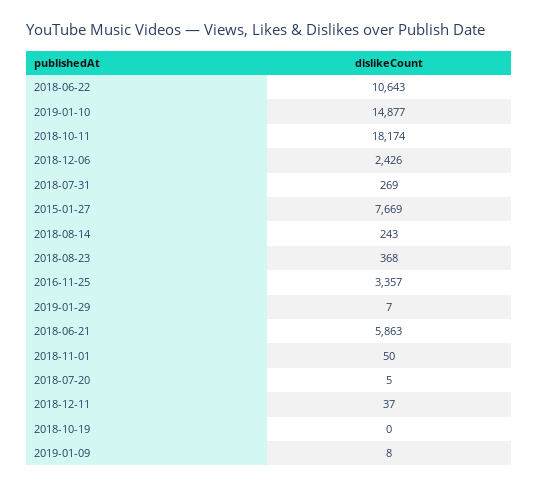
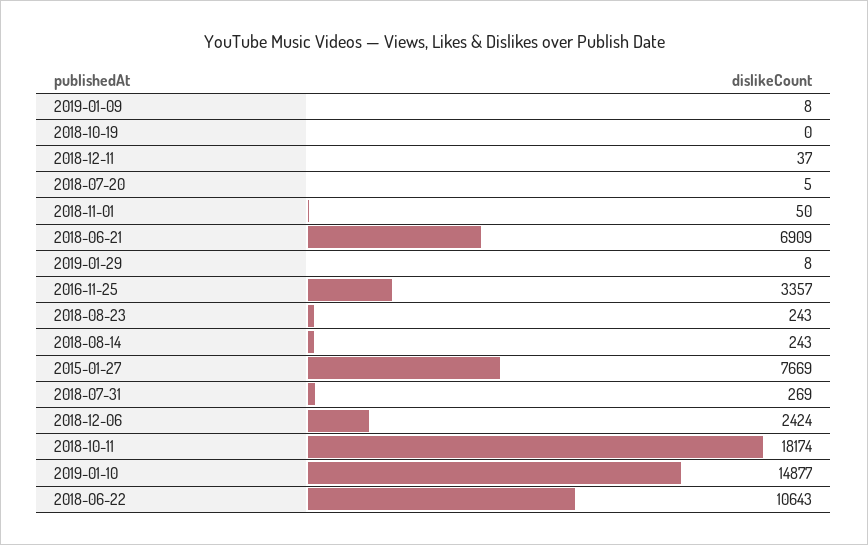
2018-12-06: 2426 -> 2424
2018-08-23: 368 -> 243
2019-01-29: 7 -> 8
2018-06-21: 5863 -> 6909

